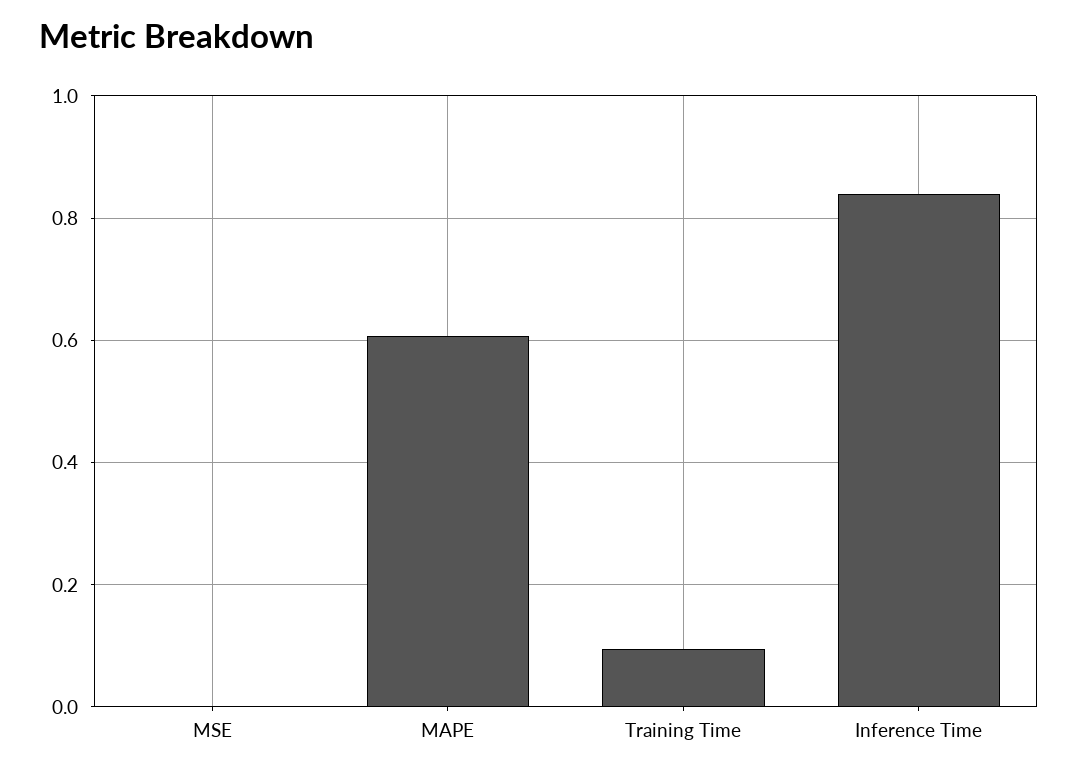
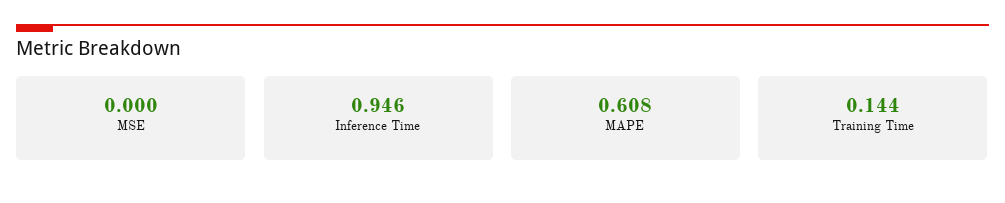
Training Time: 0.1 -> 0.144
Inference Time: 0.84 -> 0.946

